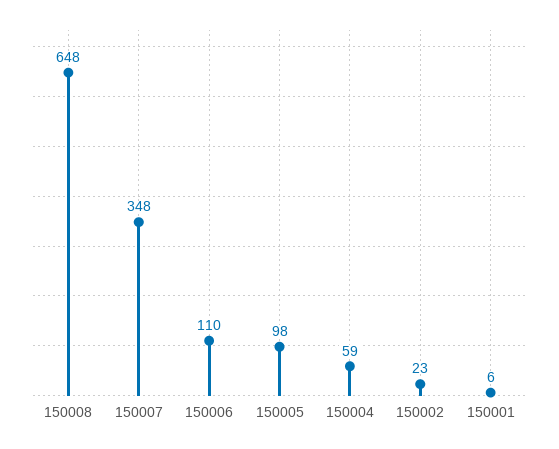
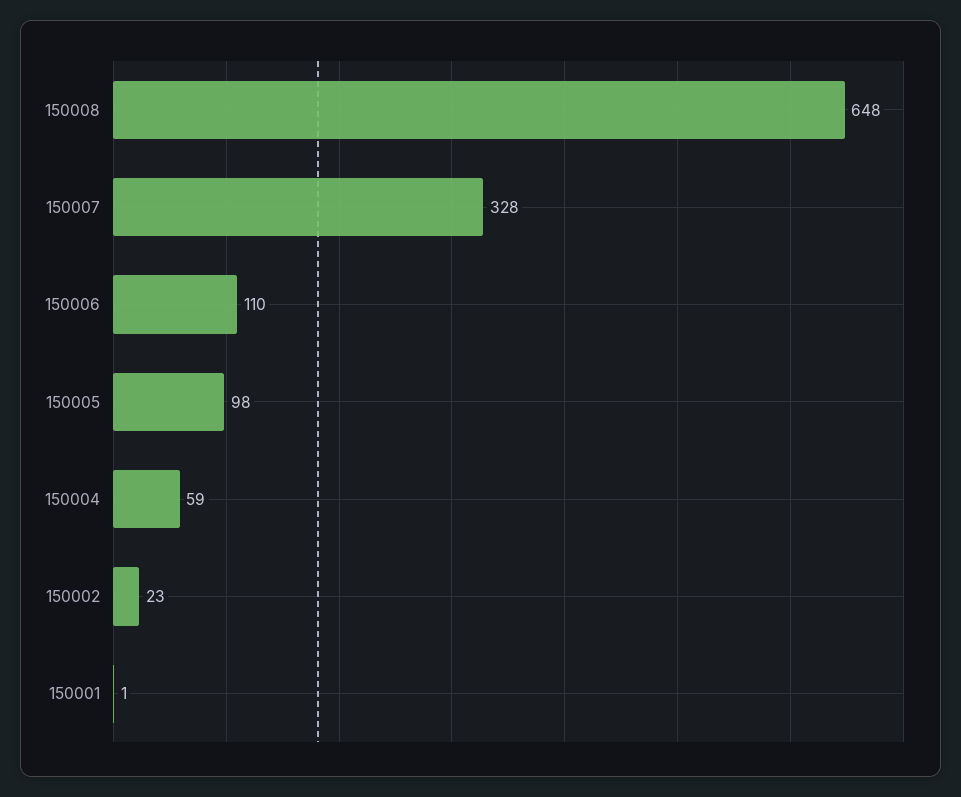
150007: 348 -> 328
150001: 6 -> 1

